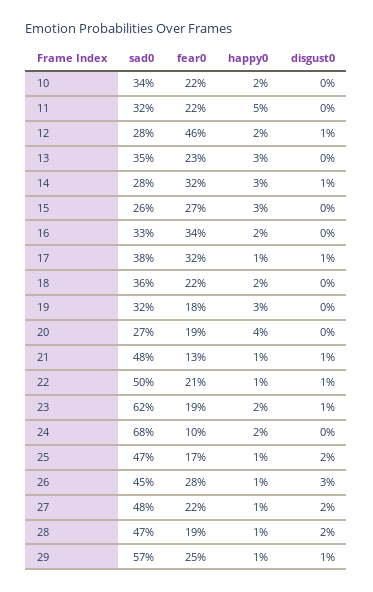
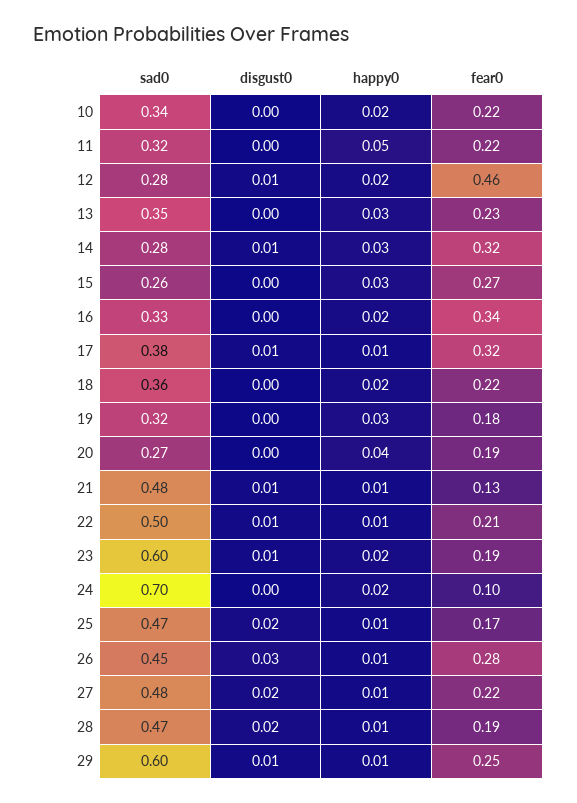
sad0, 23: 0.62 -> 0.6
sad0, 24: 0.68 -> 0.7
sad0, 29: 0.57 -> 0.6

